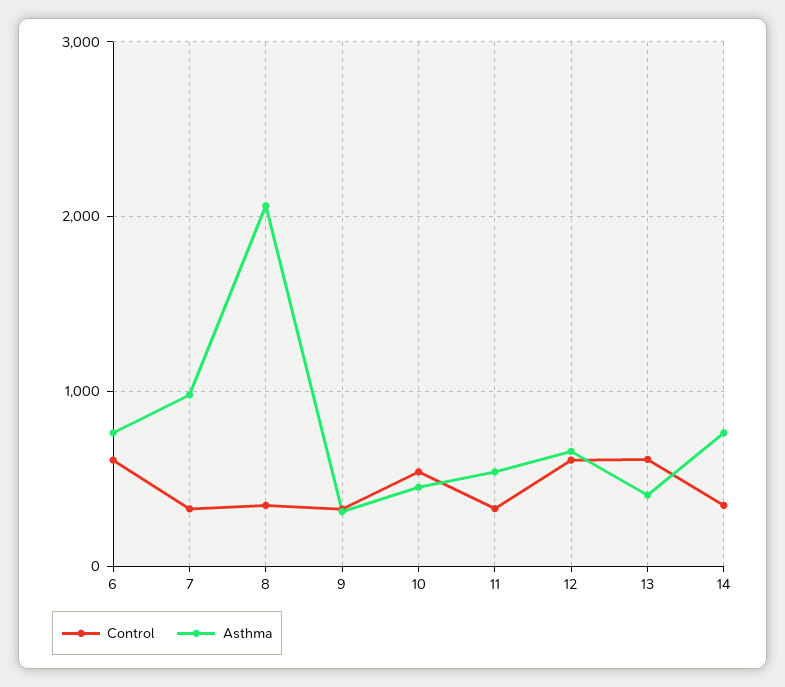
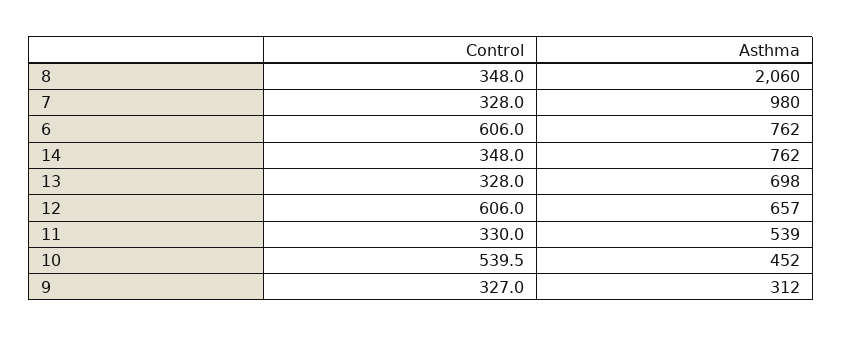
Control, 13: 600 -> 328
Asthma, 13: 400 -> 698

